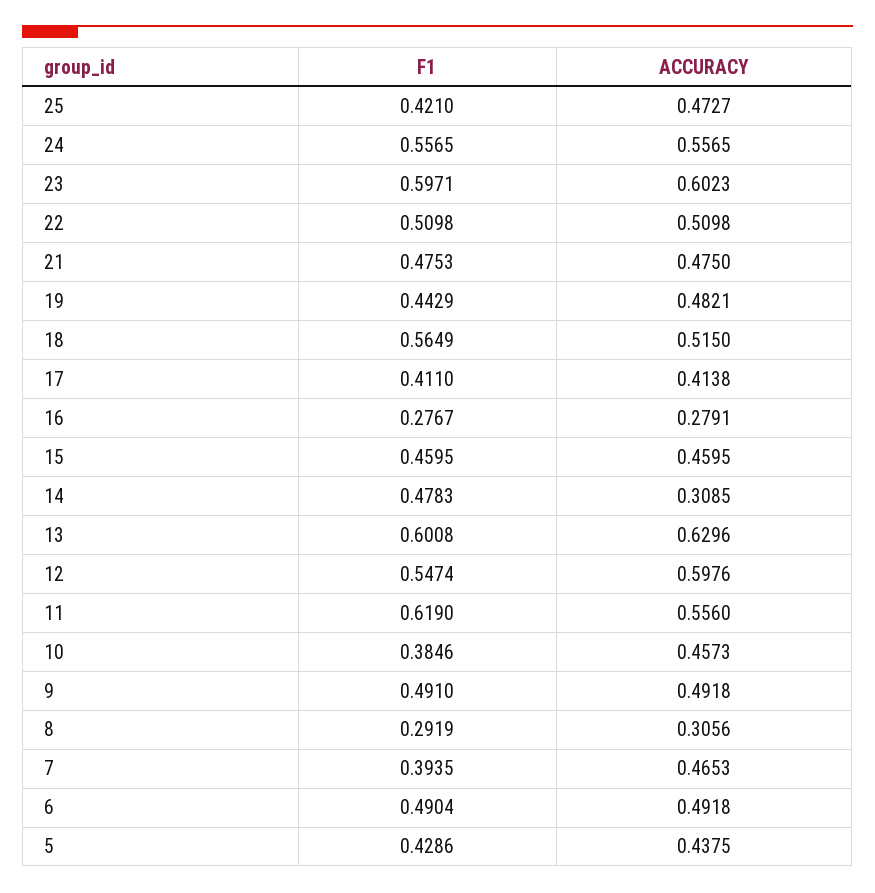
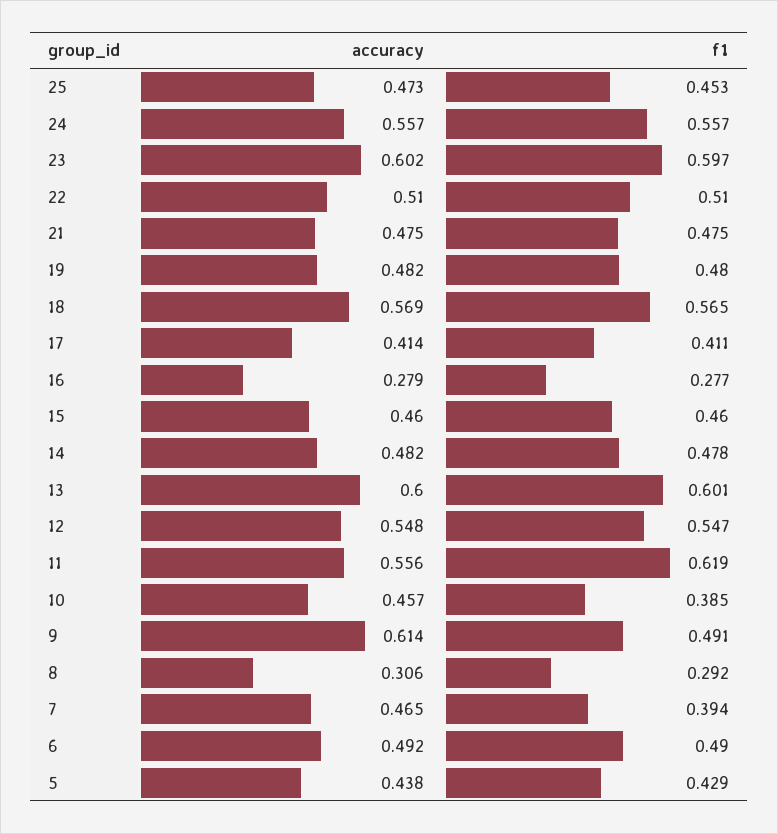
F1, 25: 0.421 -> 0.453
F1, 19: 0.4429 -> 0.48
ACCURACY, 18: 0.515 -> 0.569
ACCURACY, 14: 0.3085 -> 0.482
ACCURACY, 13: 0.6296 -> 0.6
ACCURACY, 12: 0.5976 -> 0.548
ACCURACY, 9: 0.4918 -> 0.614

